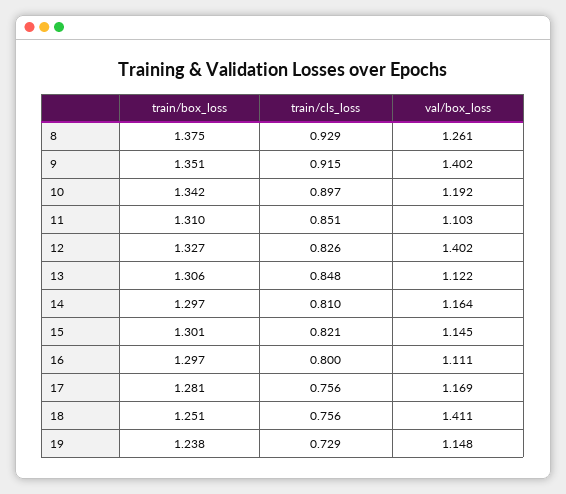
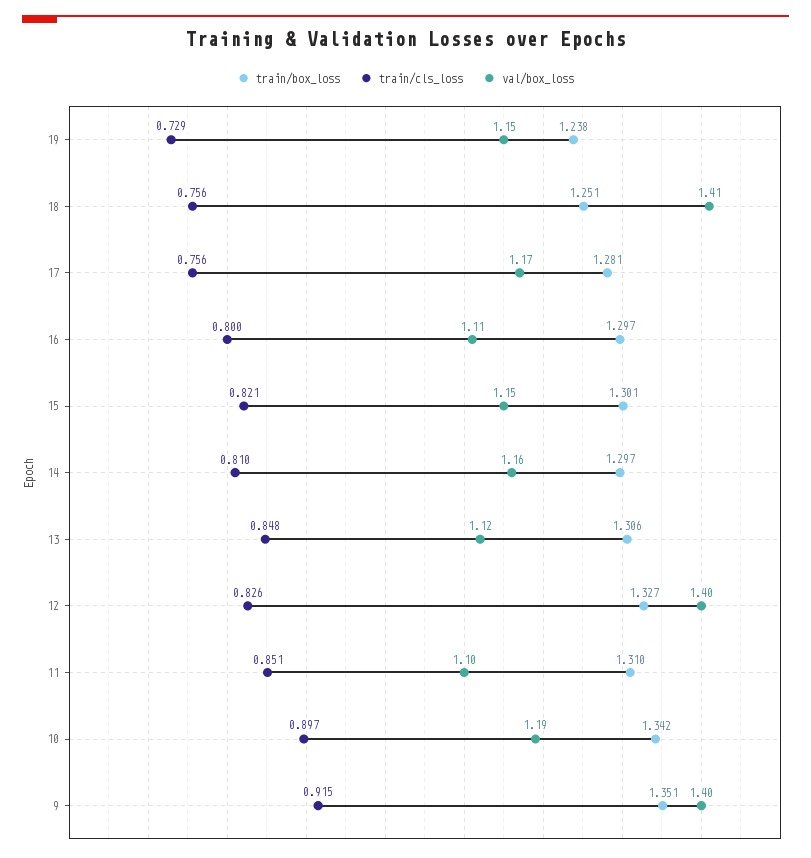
train/box_loss, 8: 1.375 -> none
train/cls_loss, 8: 0.929 -> none
val/box_loss, 8: 1.261 -> none

